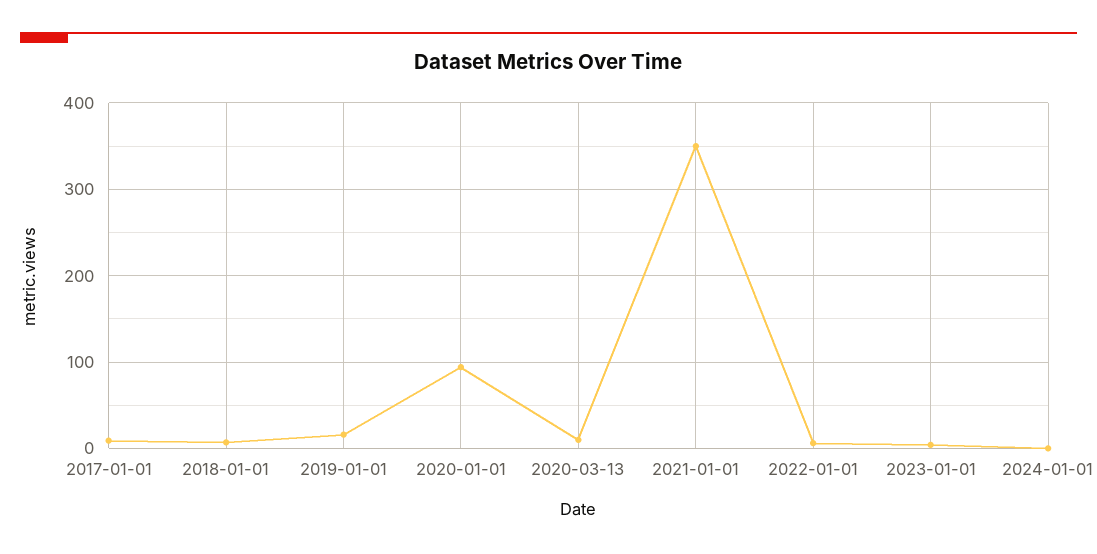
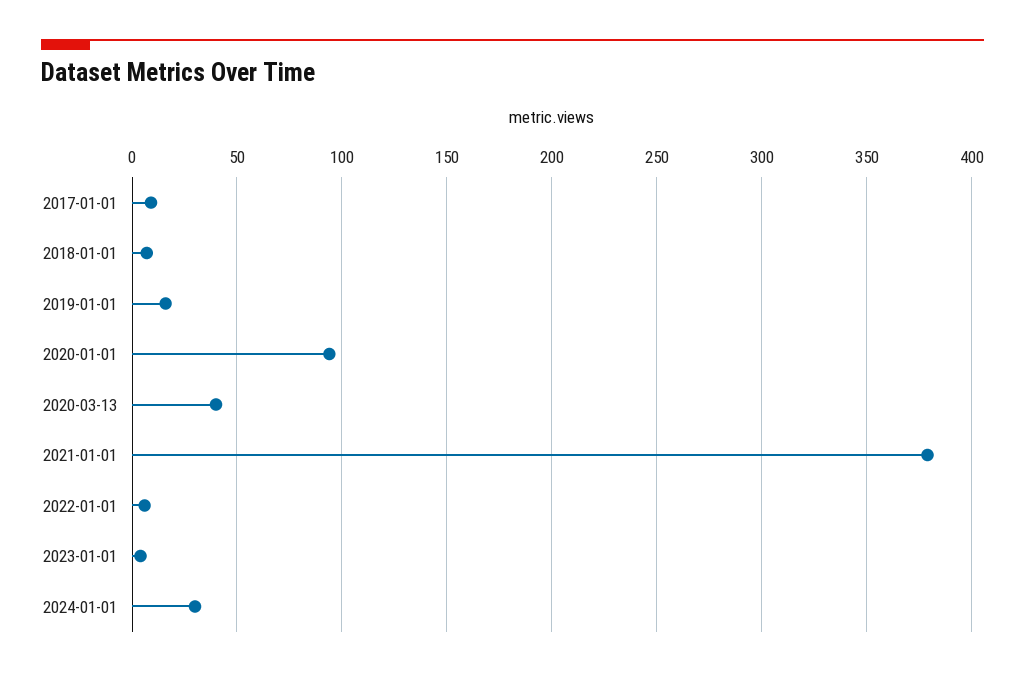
2020-03-13: 10 -> 40
2021-01-01: 350 -> 380
2024-01-01: 0 -> 30

